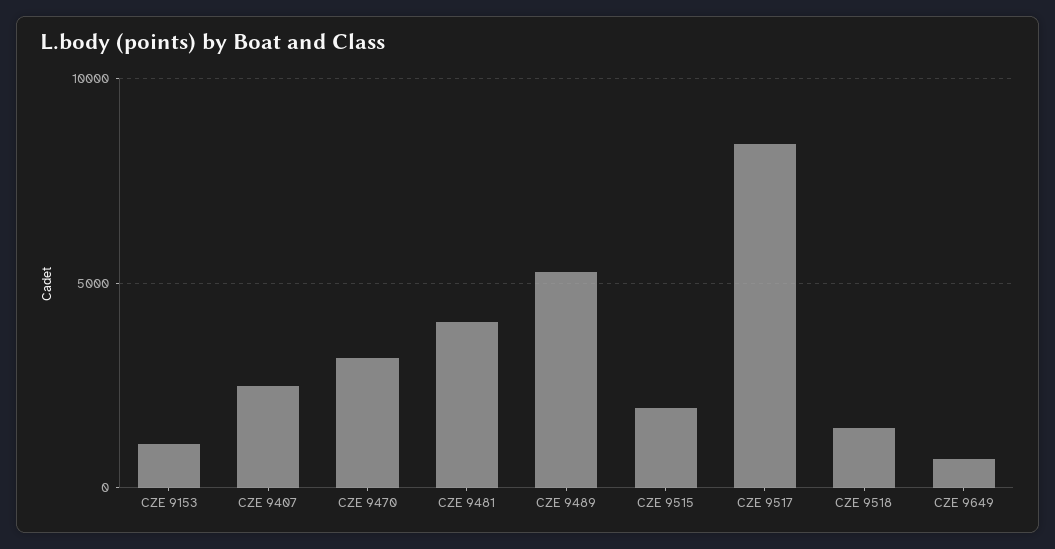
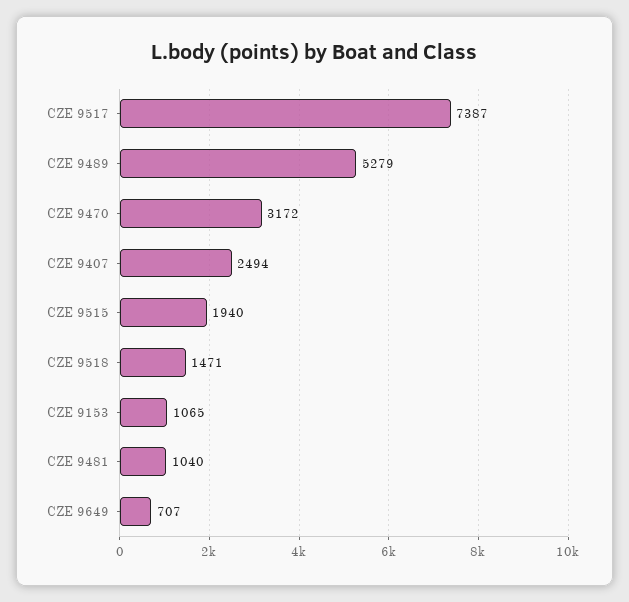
CZE 9481: 4000 -> 1040
CZE 9517: 8500 -> 7387

